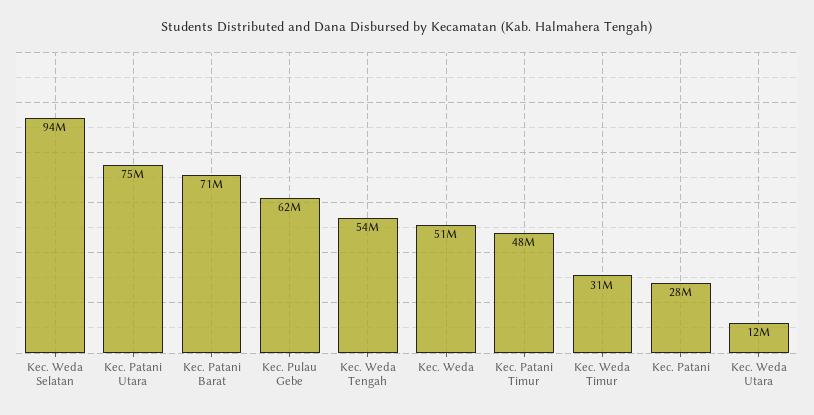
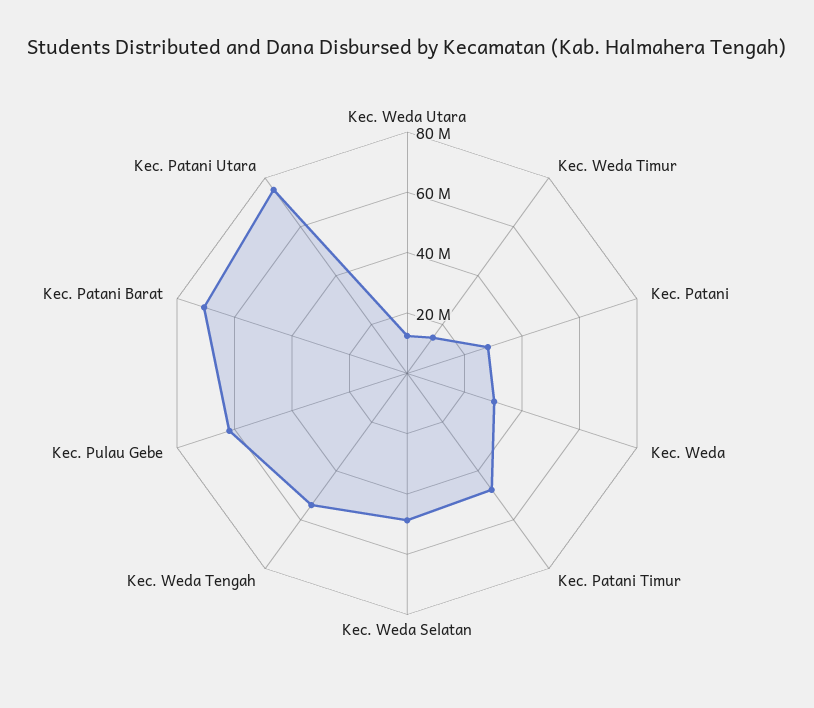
Kec. Weda Selatan: 94000000 -> 50000000
Kec. Weda: 51000000 -> 30000000
Kec. Weda Timur: 31000000 -> 15000000

